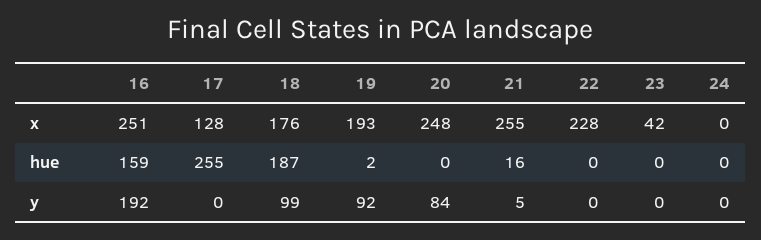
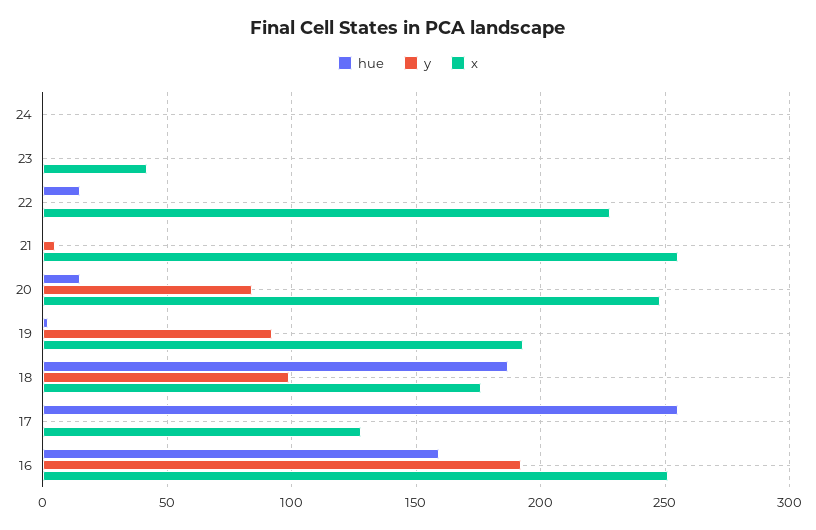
hue, 20: 0 -> 15
hue, 21: 16 -> 0
hue, 22: 0 -> 15

